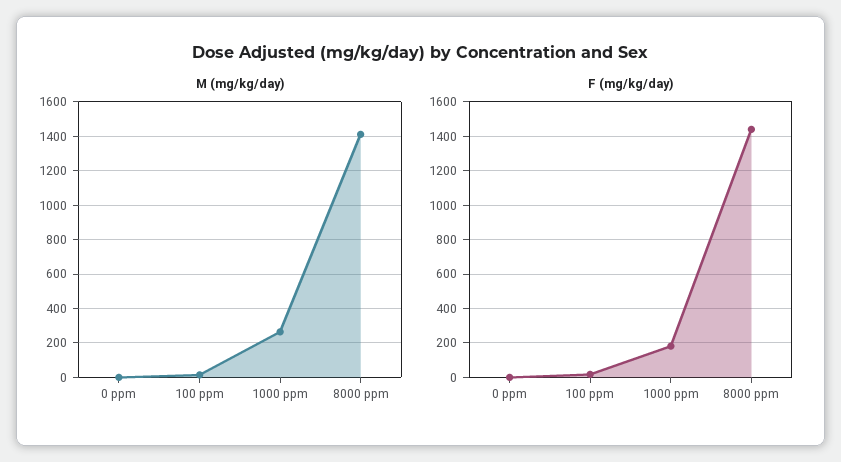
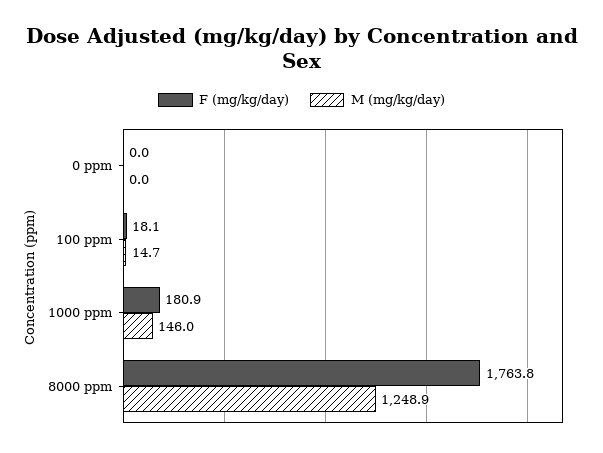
M (mg/kg/day), 1000 ppm: 250 -> 146
M (mg/kg/day), 8000 ppm: 1400 -> 1248.9
F (mg/kg/day), 8000 ppm: 1450 -> 1763.8

